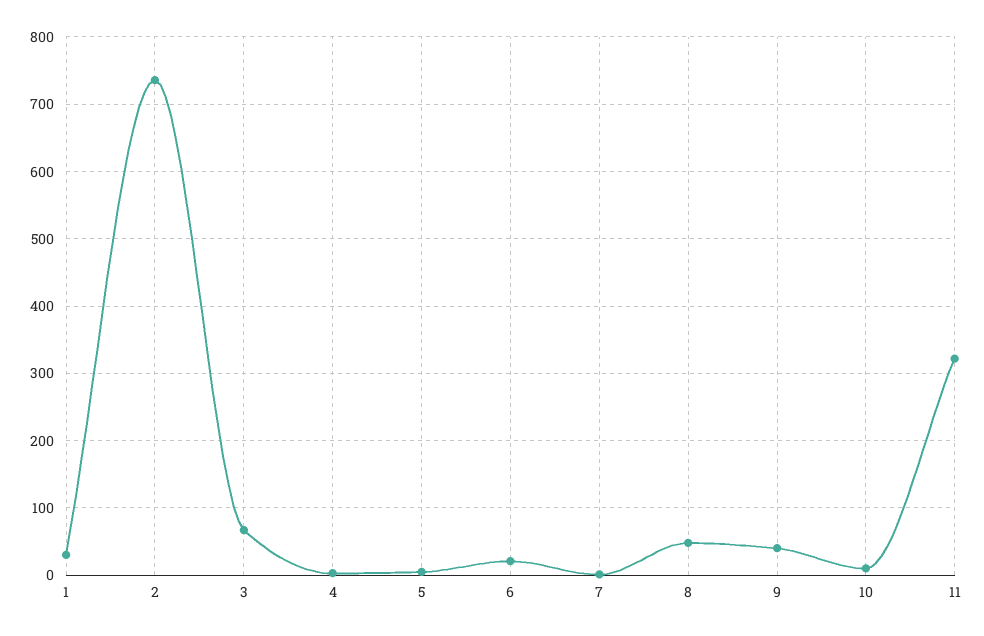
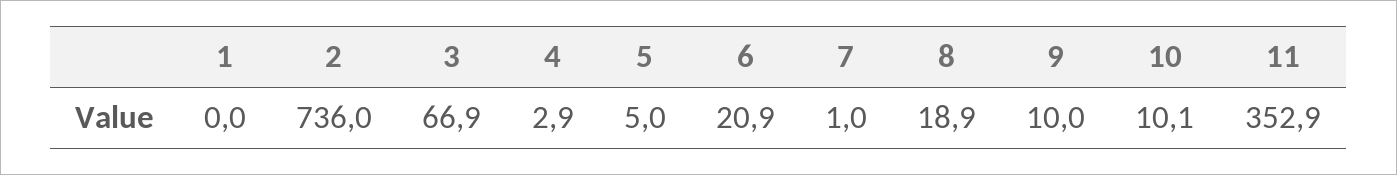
1: 30 -> 0
8: 50 -> 18.9
9: 40 -> 10
11: 320 -> 352.9

